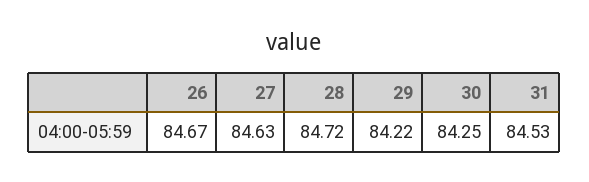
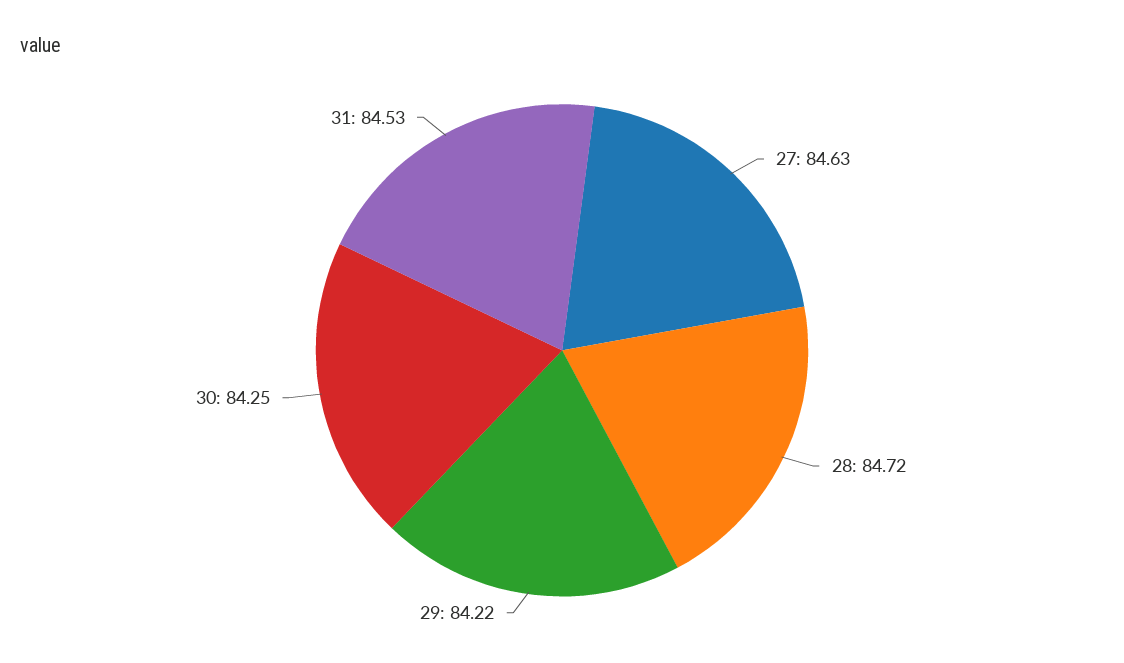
26: 84.67 -> none

